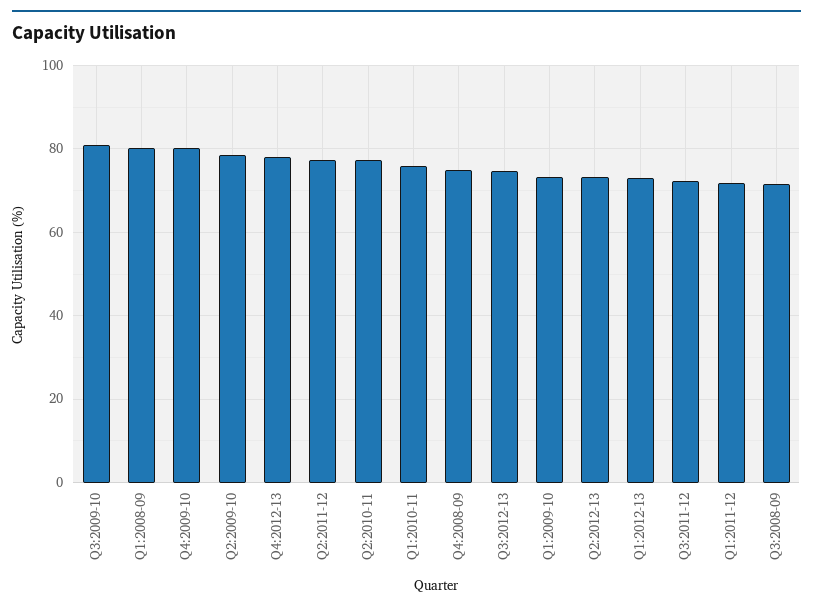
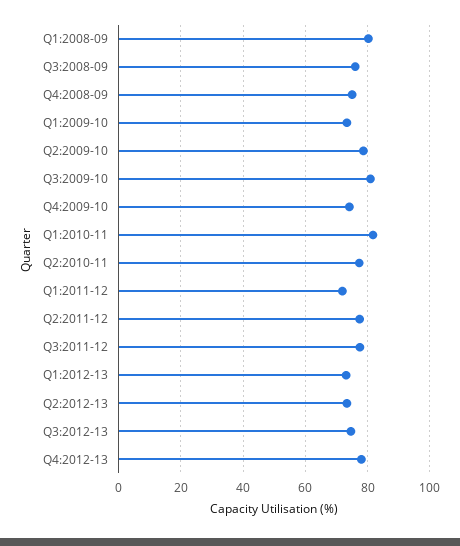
Q4:2009-10: 80 -> 74
Q1:2010-11: 76 -> 82
Q3:2011-12: 72 -> 78
Q3:2008-09: 72 -> 76

